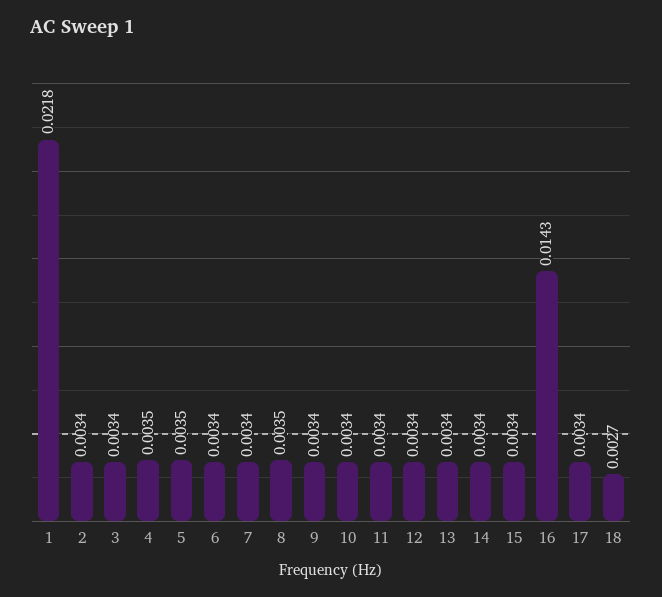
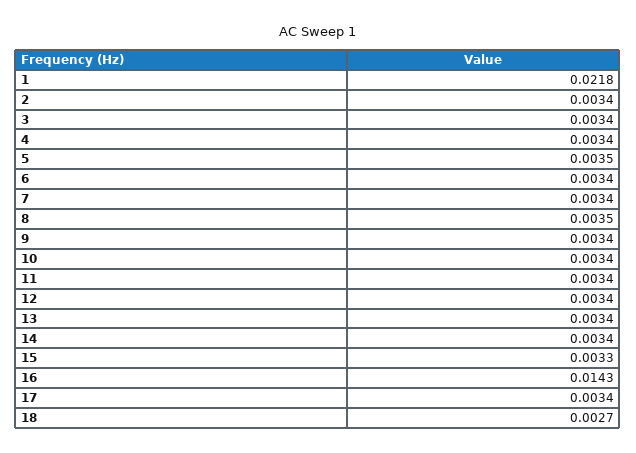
4: 0.0035 -> 0.0034
15: 0.0034 -> 0.0033

